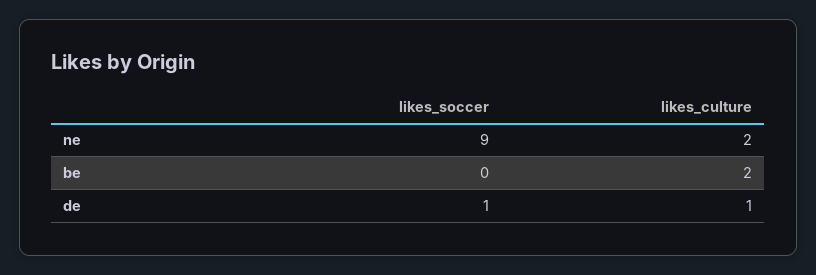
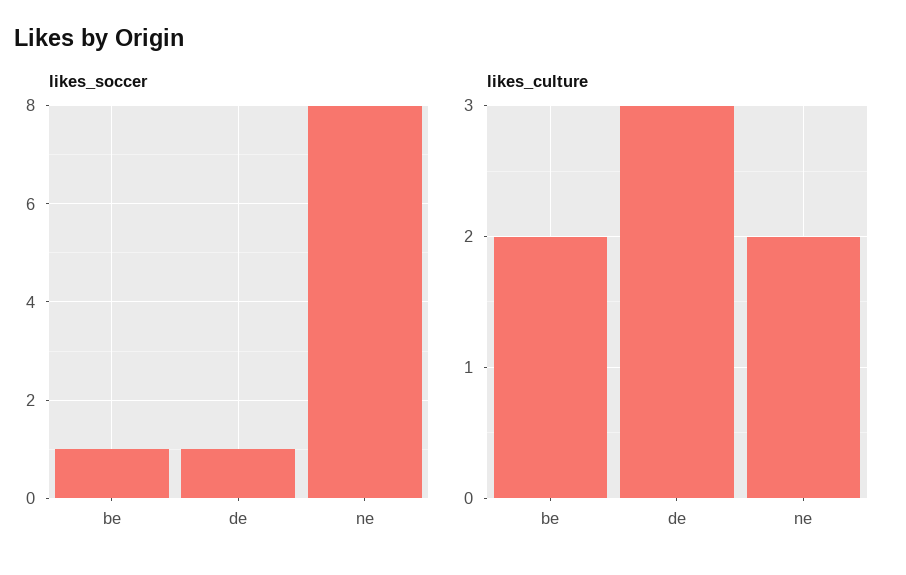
likes_soccer, ne: 9 -> 8
likes_soccer, be: 0 -> 1
likes_culture, de: 1 -> 3

